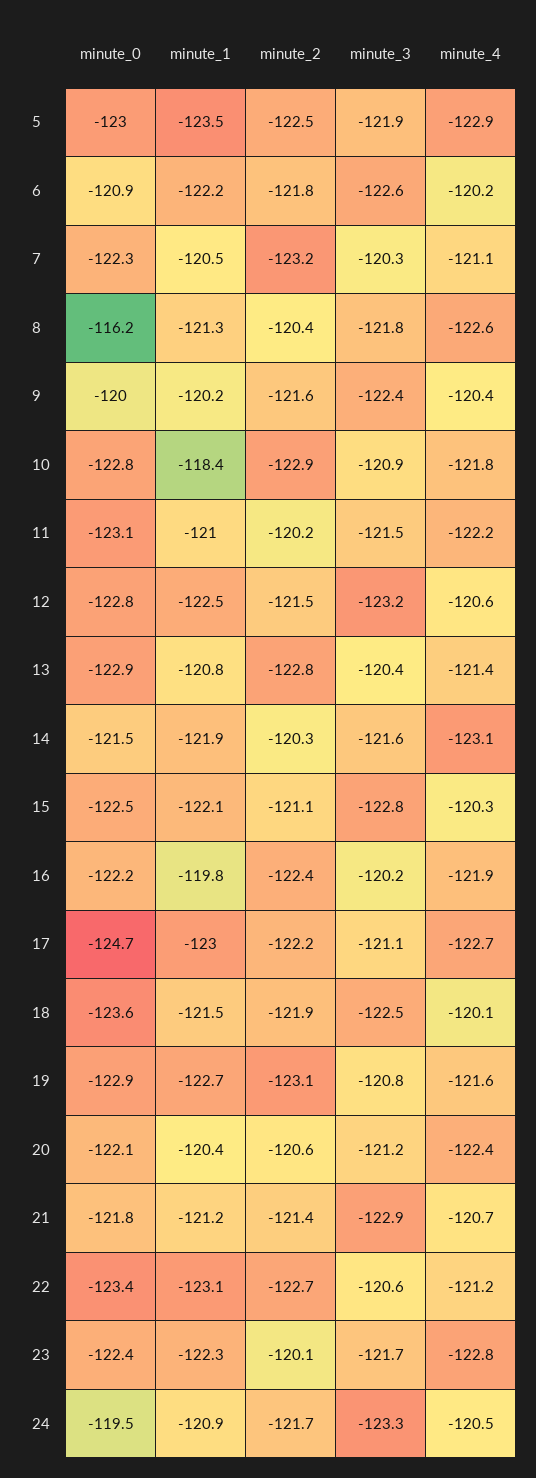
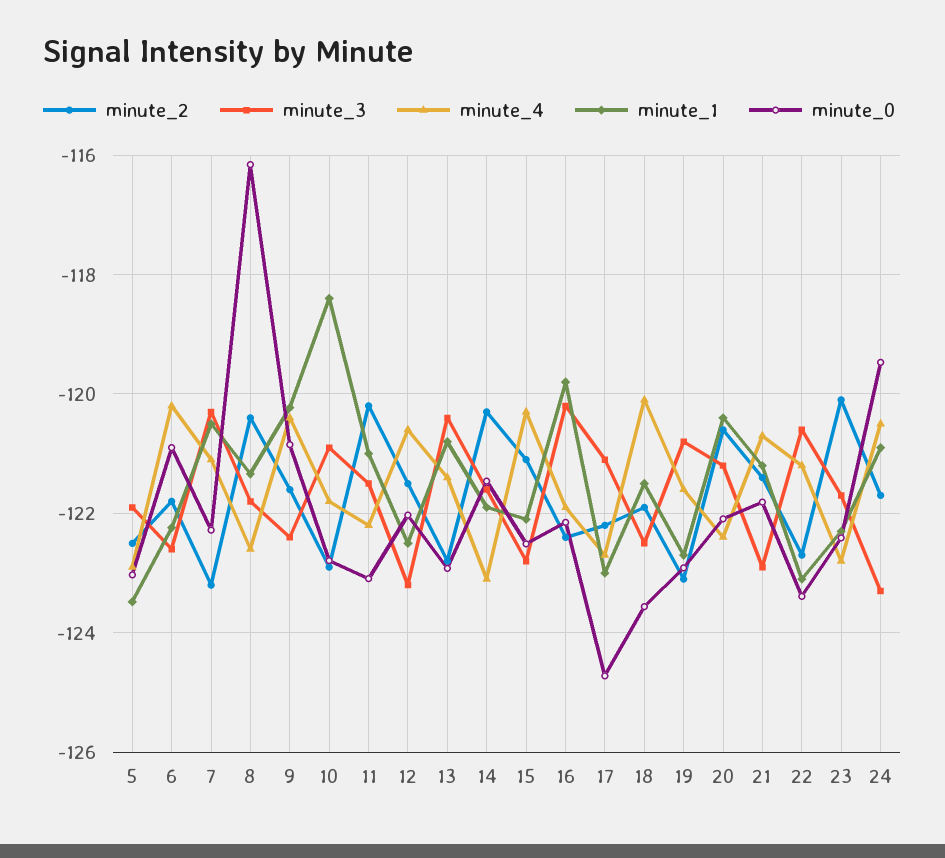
minute_0, 9: -120 -> -120.8
minute_0, 12: -122.8 -> -122

